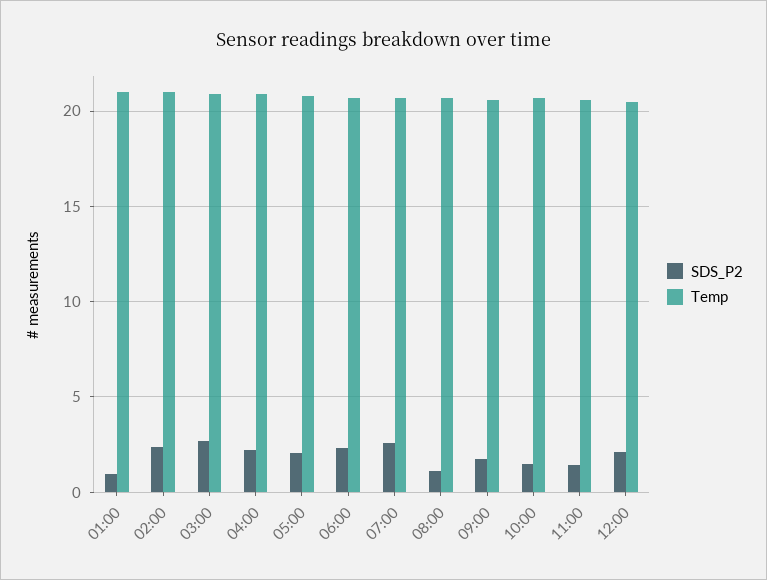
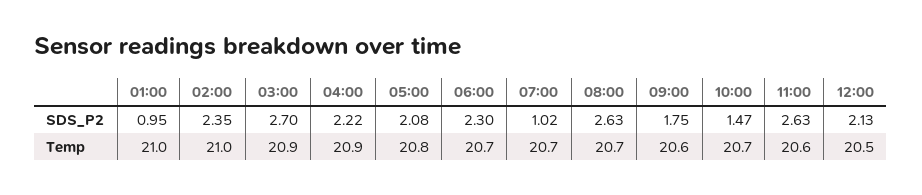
SDS_P2, 07:00: 2.5 -> 1.02
SDS_P2, 08:00: 1 -> 2.63
SDS_P2, 11:00: 1.5 -> 2.63

